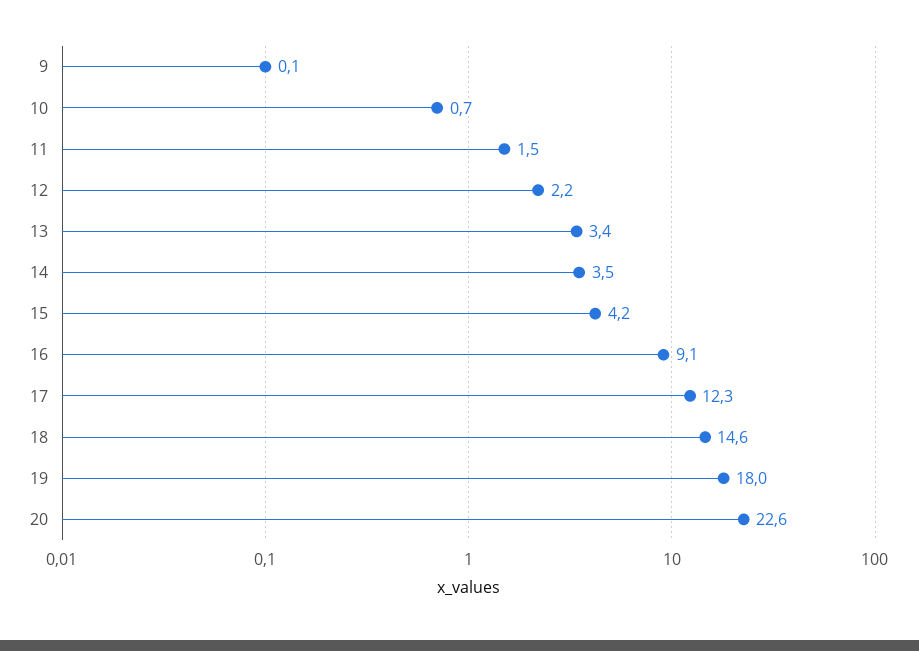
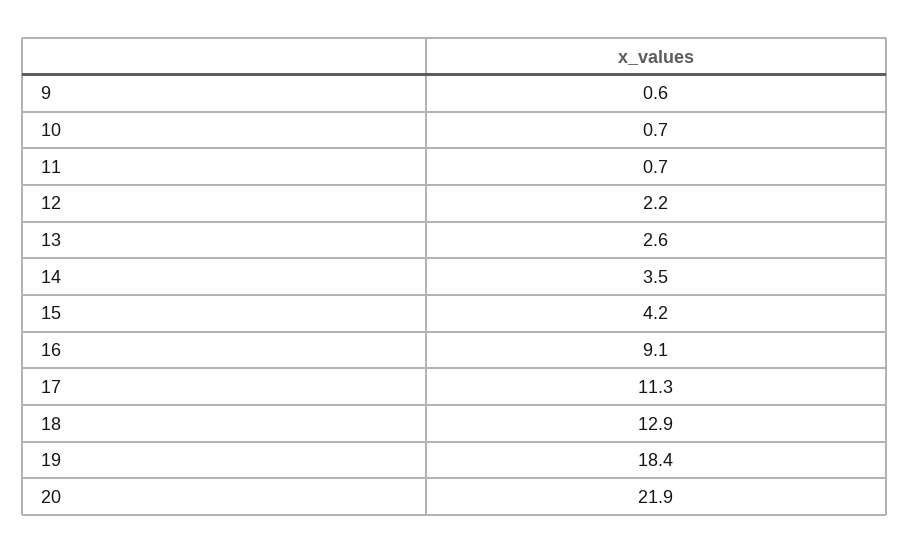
9: 0.1 -> 0.6
11: 1.5 -> 0.7
13: 3.4 -> 2.6
17: 12.3 -> 11.3
18: 14.6 -> 12.9
19: 18 -> 18.4
20: 22.6 -> 21.9

